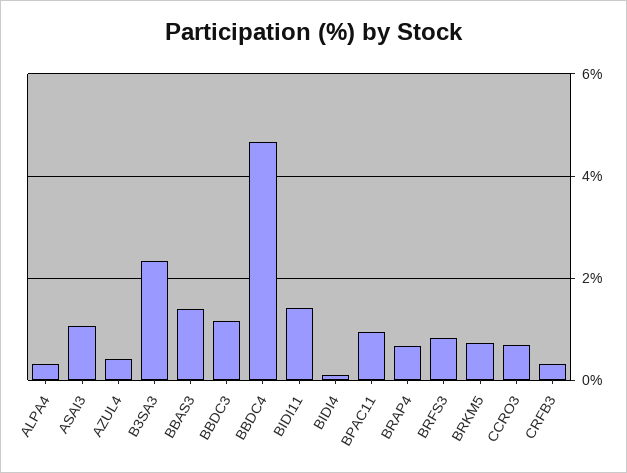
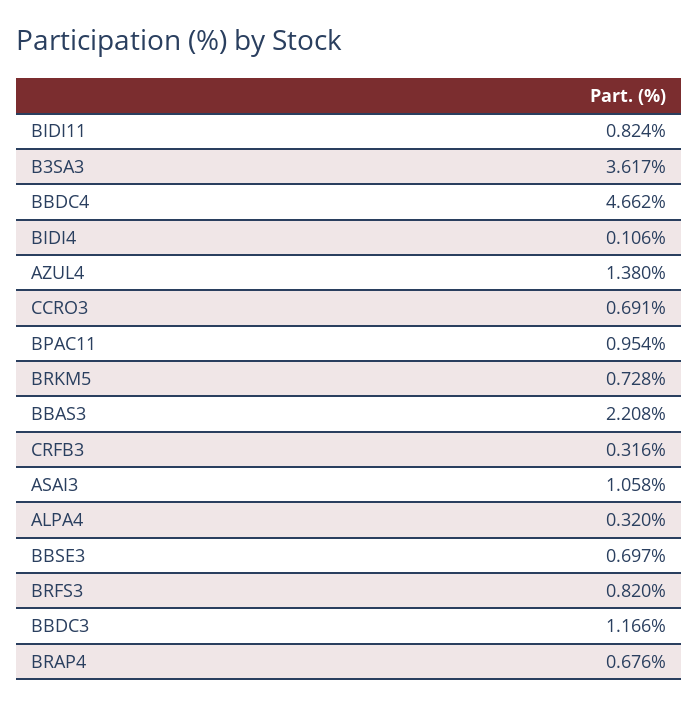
AZUL4: 0.4 -> 1.38
B3SA3: 2.4 -> 3.617
BBAS3: 1.4 -> 2.208
BIDI11: 1.4 -> 0.824
BBSE3: none -> 0.697

